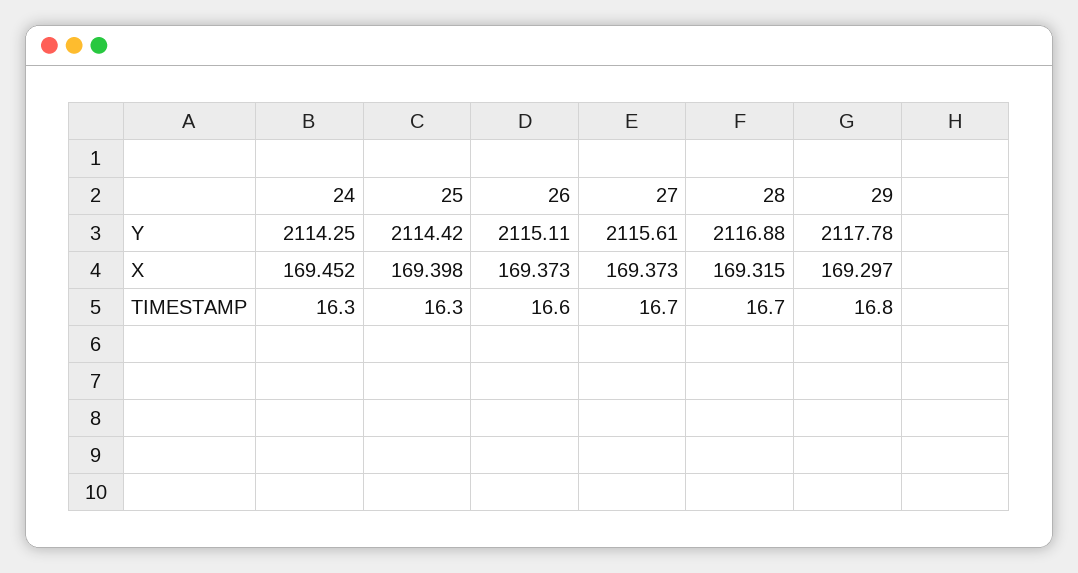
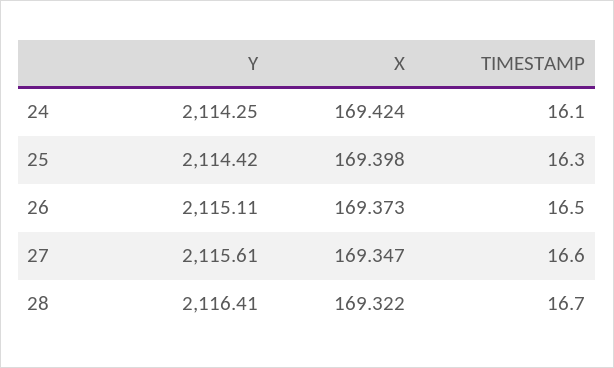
28, Y: 2116.88 -> 2116.41
29, Y: 2117.78 -> none
24, X: 169.452 -> 169.424
27, X: 169.373 -> 169.347
28, X: 169.315 -> 169.322
29, X: 169.297 -> none
24, TIMESTAMP: 16.3 -> 16.1
26, TIMESTAMP: 16.6 -> 16.5
27, TIMESTAMP: 16.7 -> 16.6
29, TIMESTAMP: 16.8 -> none

